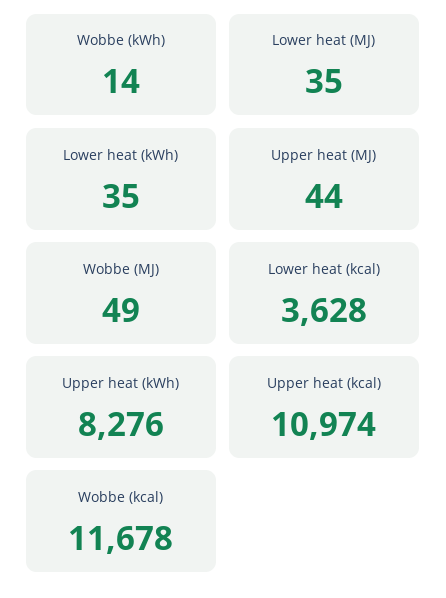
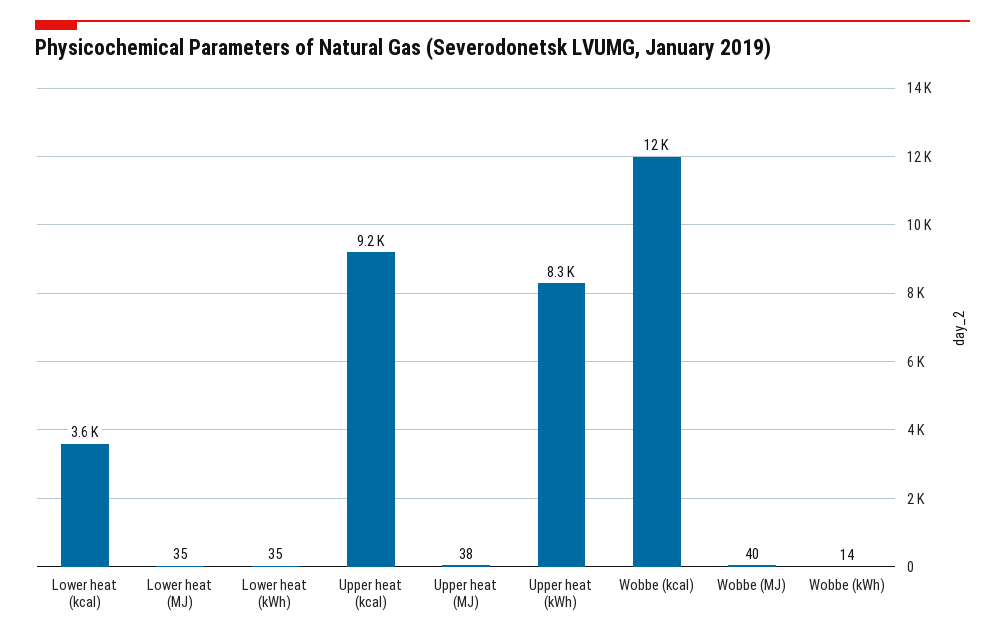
Upper heat (MJ): 44 -> 38
Wobbe (MJ): 49 -> 40
Upper heat (kcal): 10974 -> 9200

